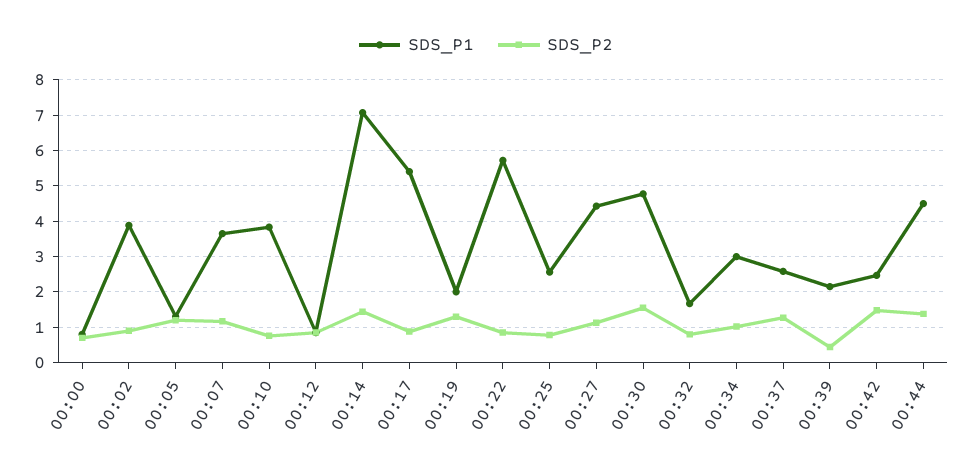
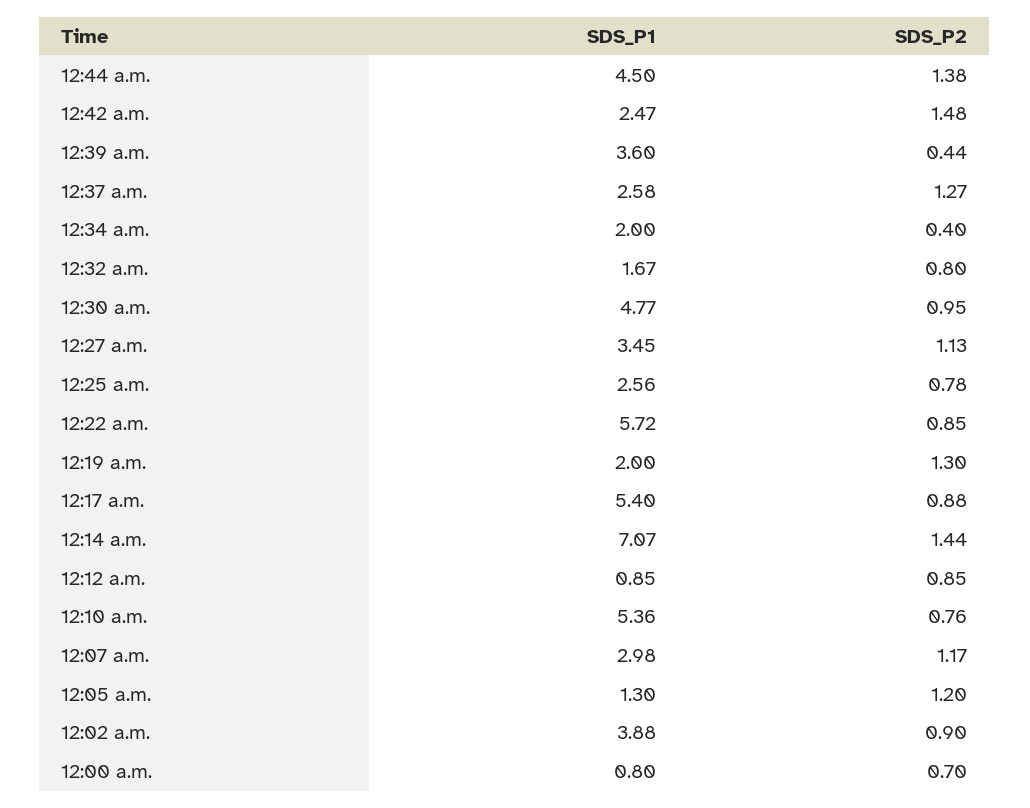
SDS_P1, 00:07: 3.6 -> 2.98
SDS_P1, 00:10: 3.8 -> 5.36
SDS_P1, 00:27: 4.4 -> 3.45
SDS_P2, 00:30: 1.6 -> 0.95
SDS_P1, 00:34: 3 -> 2
SDS_P2, 00:34: 1 -> 0.4
SDS_P1, 00:39: 2.2 -> 3.6

